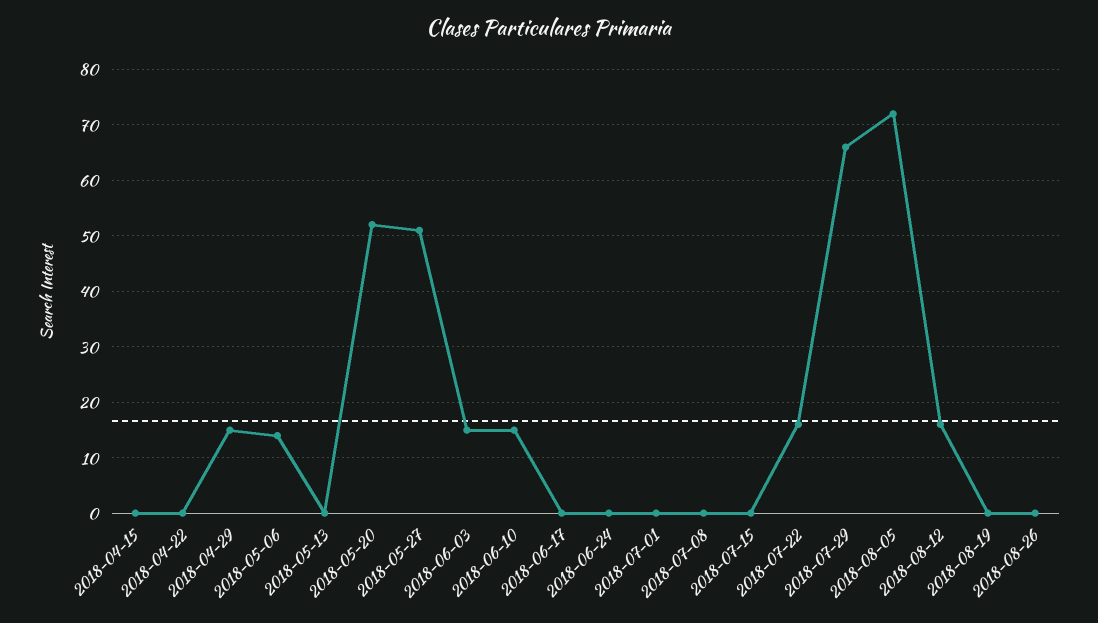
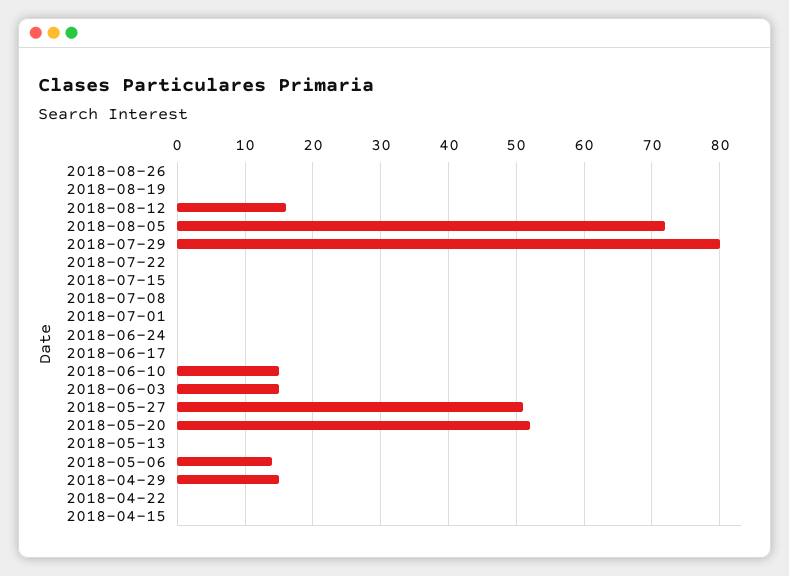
2018-07-22: 15 -> 0
2018-07-29: 65 -> 80

